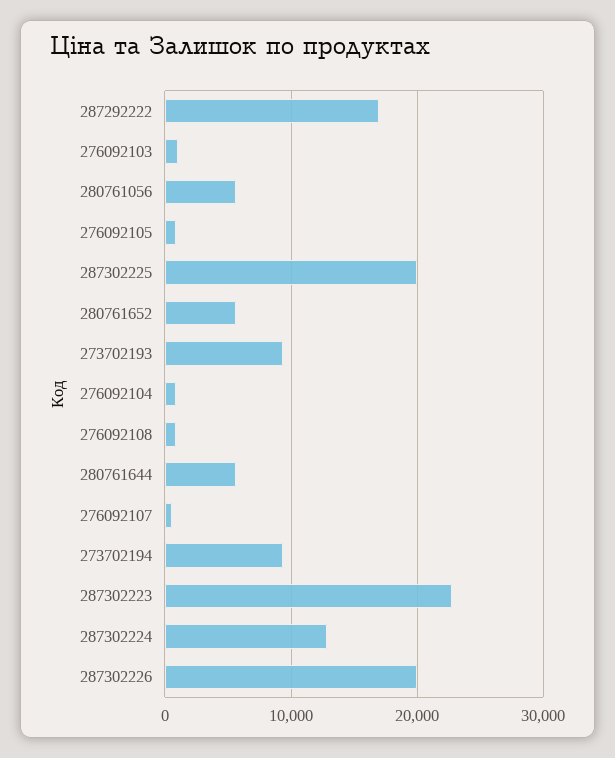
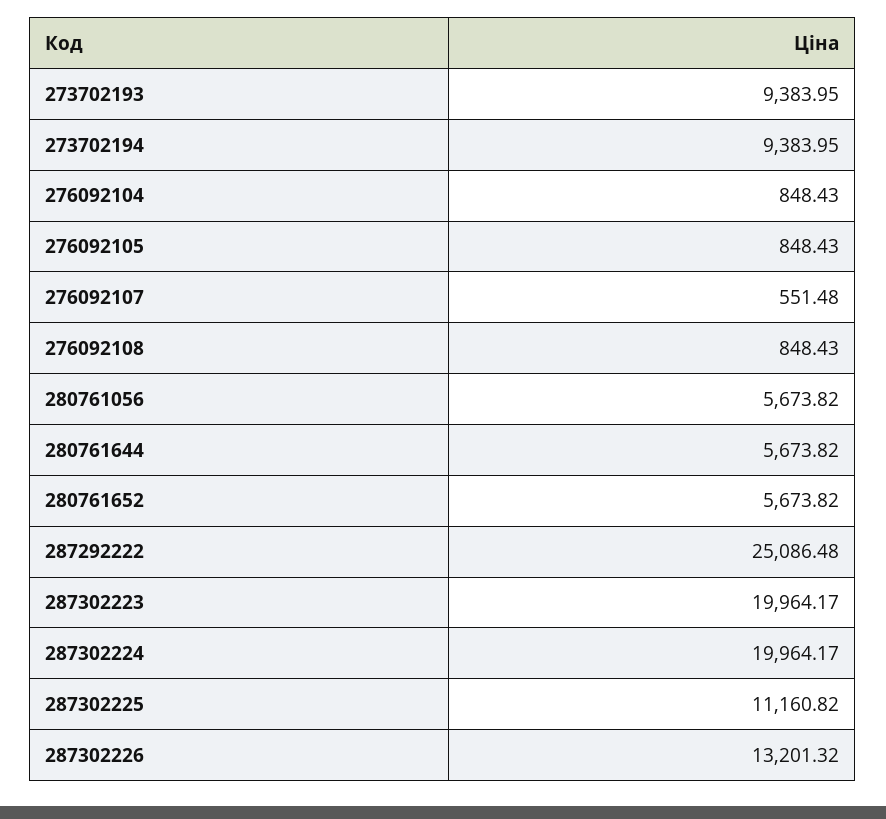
287292222: 17000 -> 25086.48
276092103: 1000 -> none
287302225: 20000 -> 11160.82
287302223: 23000 -> 19964.17
287302224: 13000 -> 19964.17
287302226: 20000 -> 13201.32

